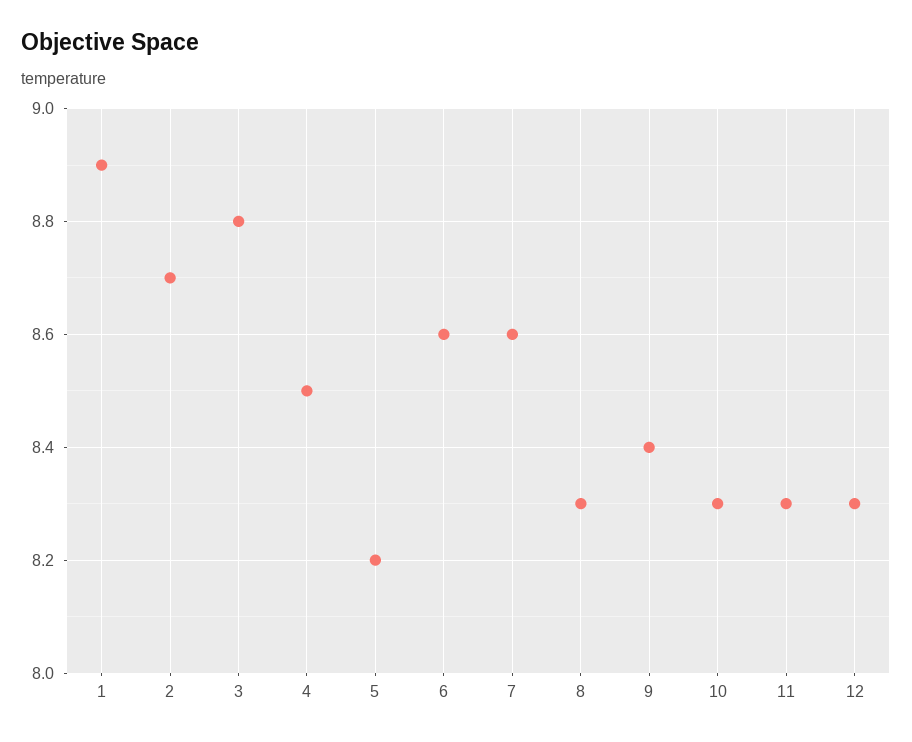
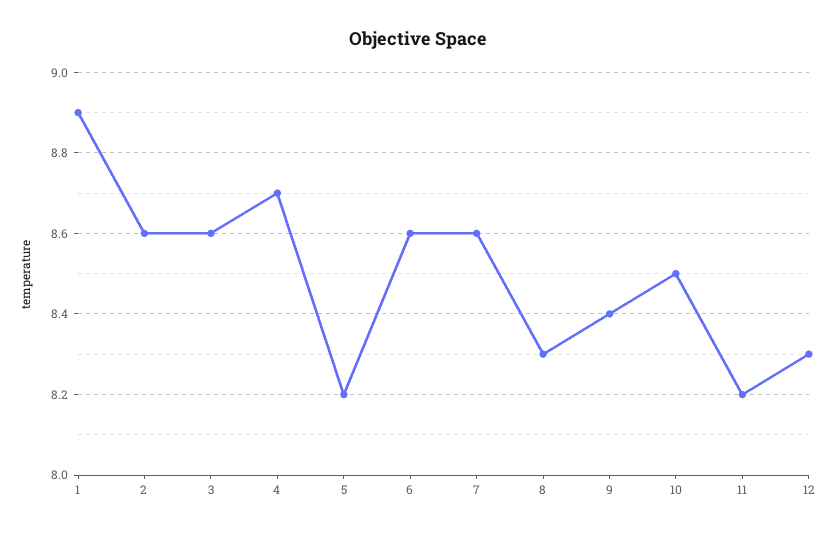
2: 8.7 -> 8.6
3: 8.8 -> 8.6
4: 8.5 -> 8.7
10: 8.3 -> 8.5
11: 8.3 -> 8.2

